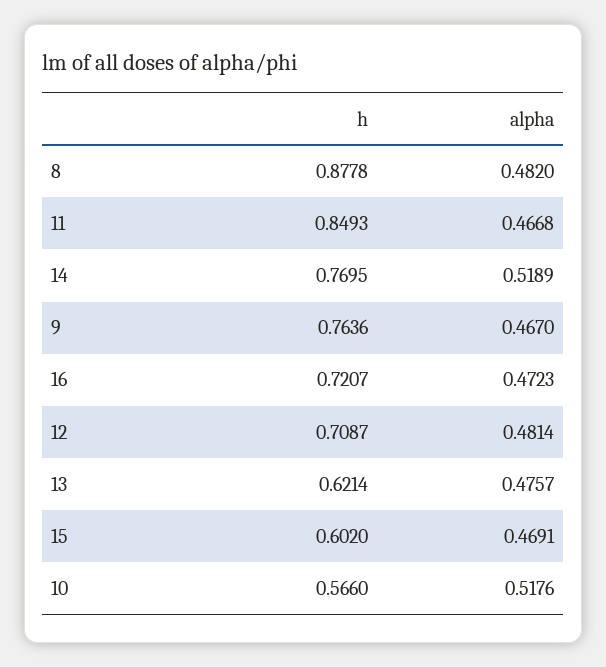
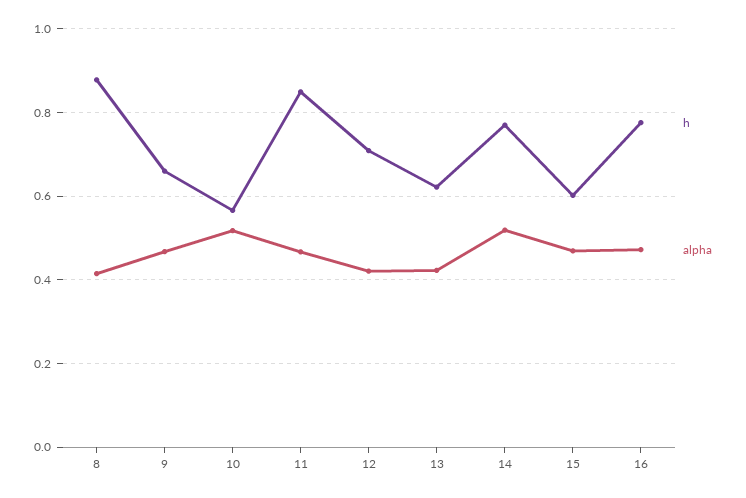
alpha, 8: 0.482 -> 0.42
h, 9: 0.7636 -> 0.66
h, 16: 0.7207 -> 0.78
alpha, 12: 0.4814 -> 0.42
alpha, 13: 0.4757 -> 0.42

